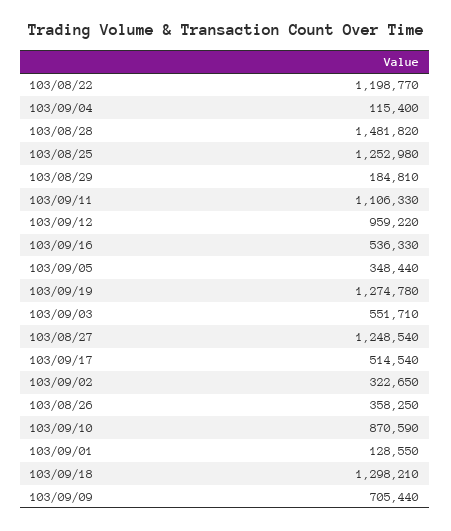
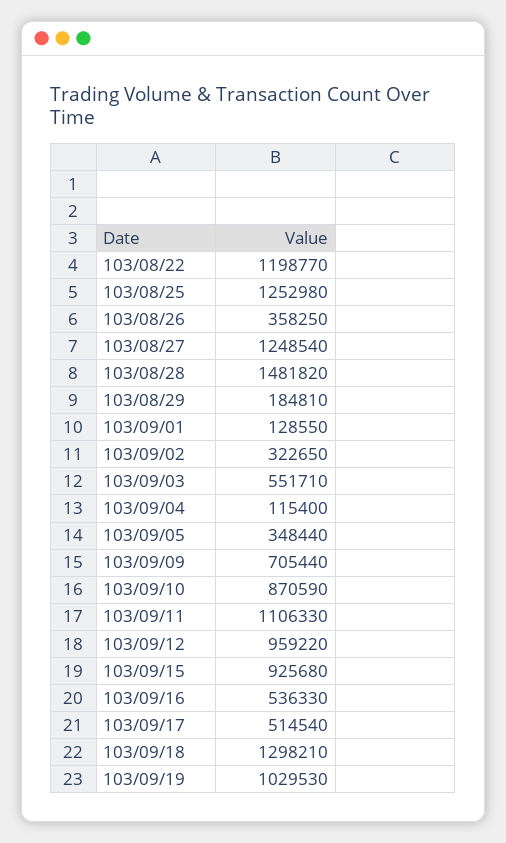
103/09/19: 1274780 -> 1029530
103/09/15: none -> 925680

